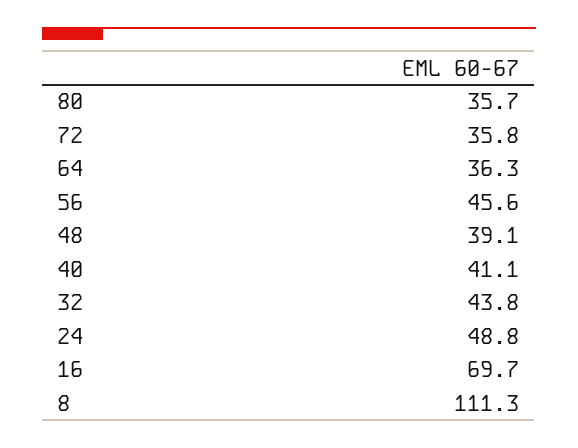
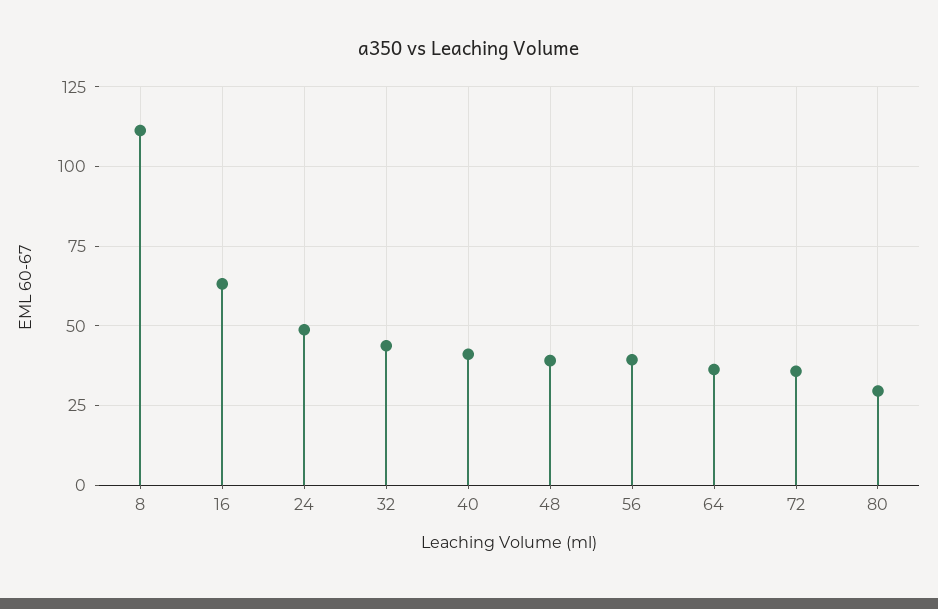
80: 35.7 -> 30
56: 45.6 -> 40
16: 69.7 -> 62.5

